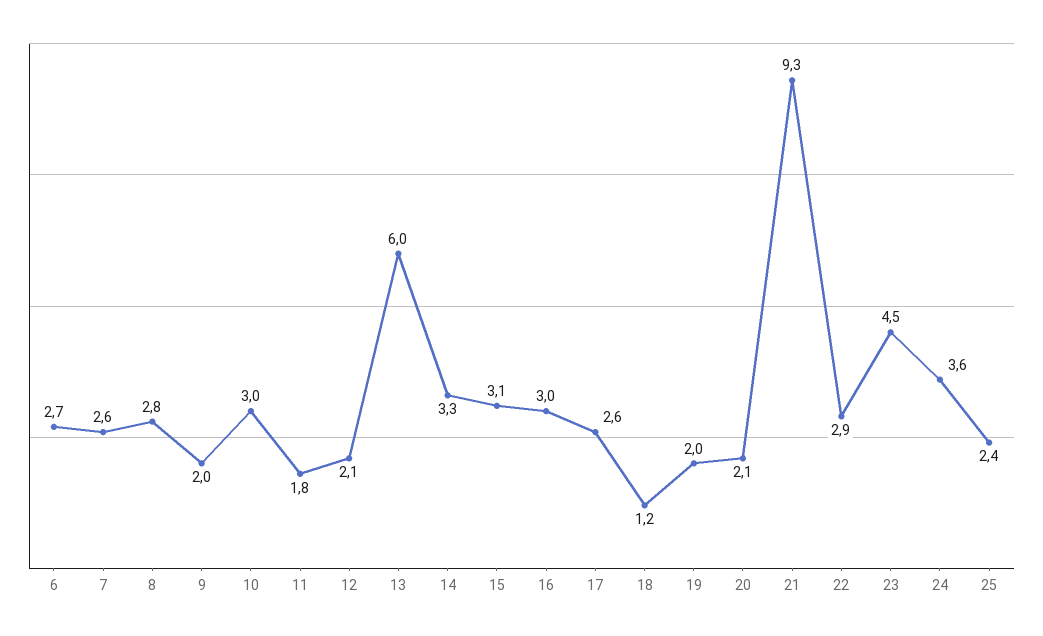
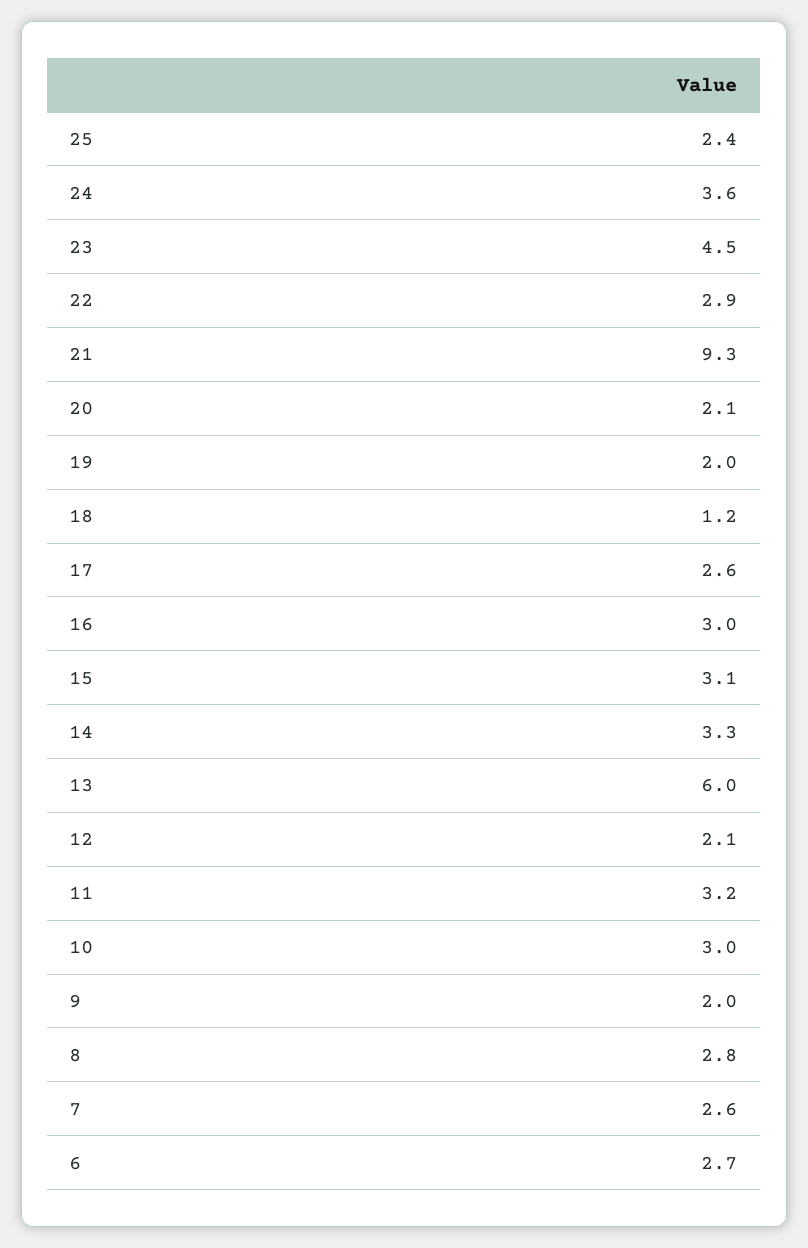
11: 1.8 -> 3.2

